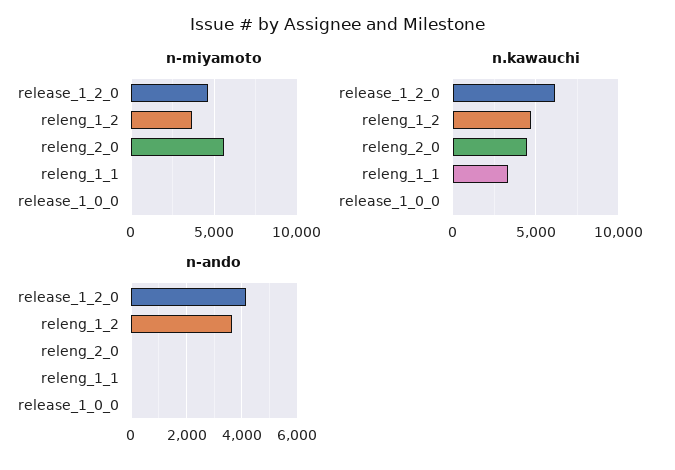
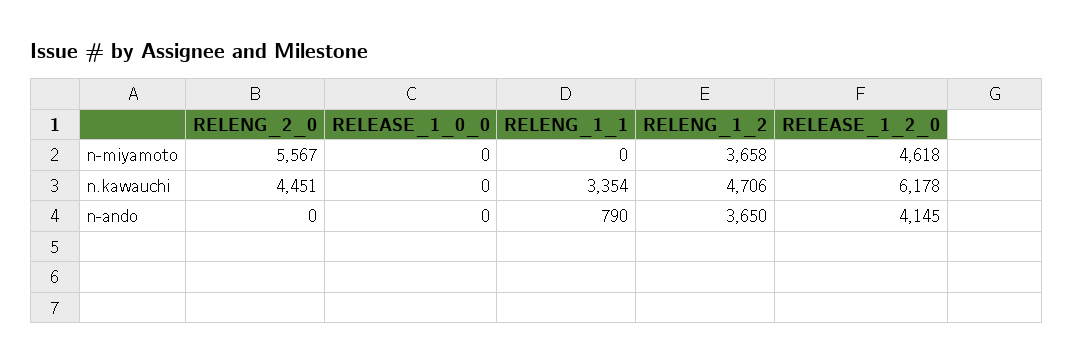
n-ando, releng_1_1: 0 -> 790

